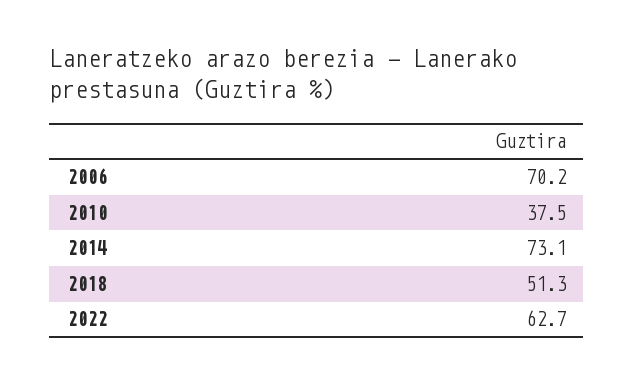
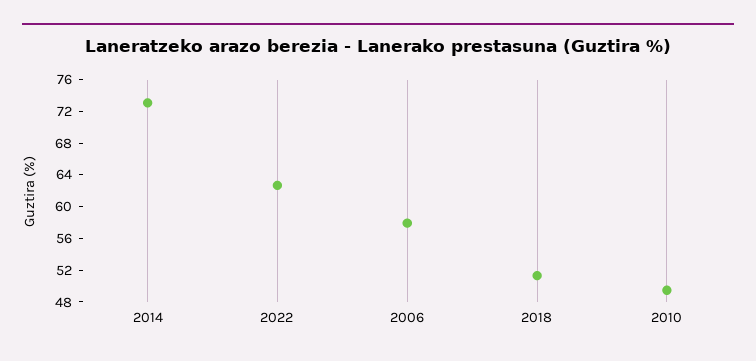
2006: 70.2 -> 58
2010: 37.5 -> 50

